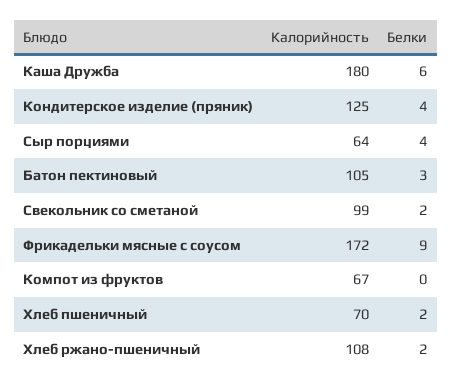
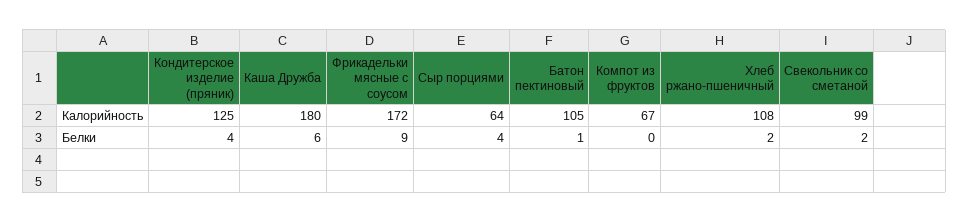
Белки, Батон пектиновый: 3 -> 1
Калорийность, Хлеб пшеничный: 70 -> none
Белки, Хлеб пшеничный: 2 -> none

